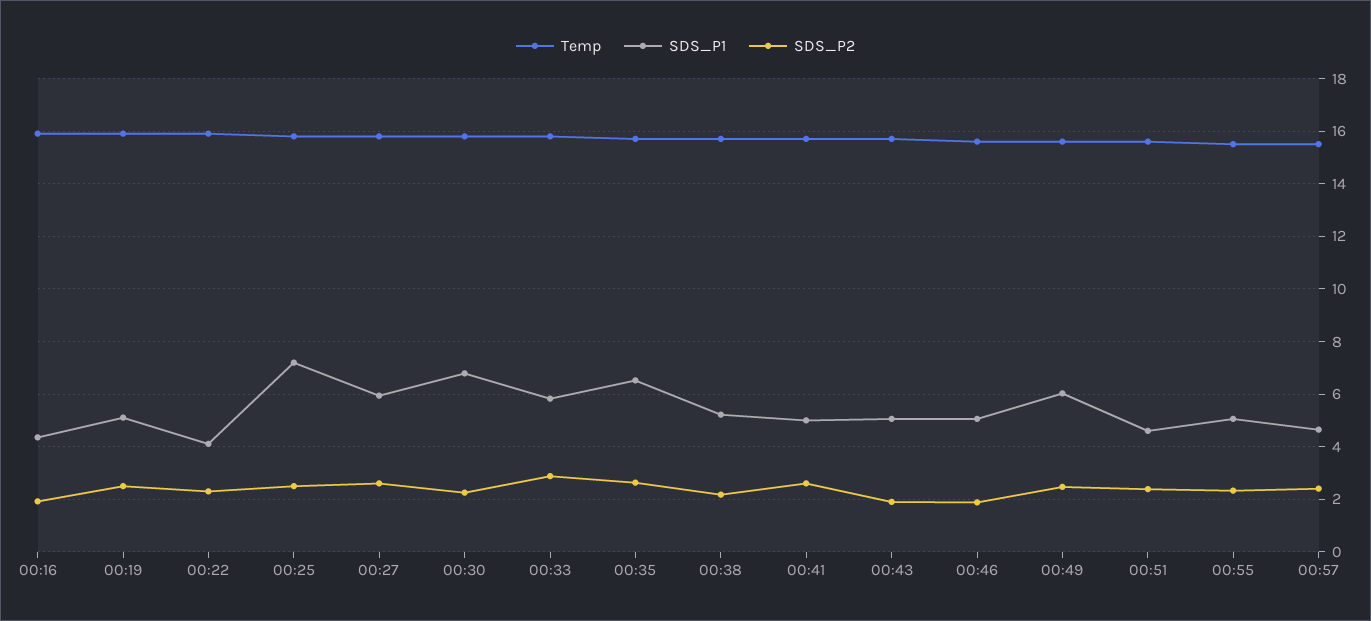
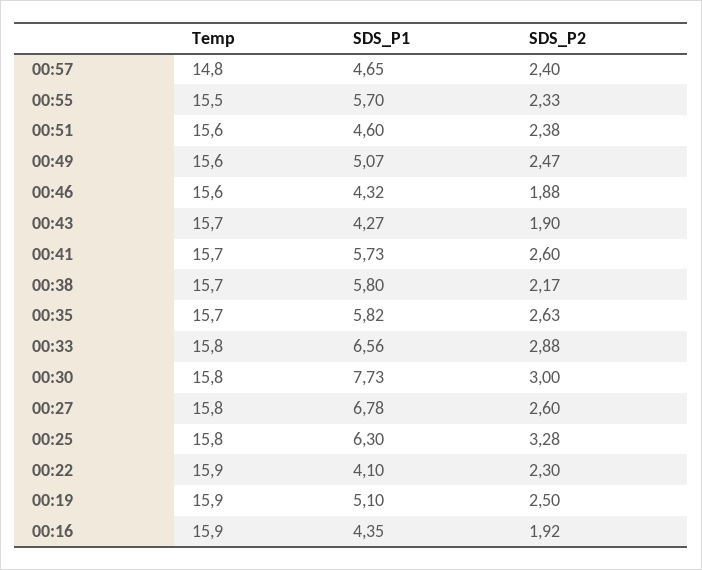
SDS_P1, 00:25: 7.25 -> 6.3
SDS_P2, 00:25: 2.5 -> 3.28
SDS_P1, 00:27: 6 -> 6.78
SDS_P1, 00:30: 6.75 -> 7.73
SDS_P2, 00:30: 2.25 -> 3
SDS_P1, 00:33: 5.75 -> 6.56
SDS_P1, 00:35: 6.5 -> 5.82
SDS_P1, 00:38: 5.25 -> 5.8
SDS_P1, 00:41: 5 -> 5.73
SDS_P1, 00:43: 5 -> 4.27
SDS_P1, 00:46: 5 -> 4.32
SDS_P1, 00:49: 6 -> 5.07
SDS_P1, 00:55: 5 -> 5.7
Temp, 00:57: 15.5 -> 14.8

